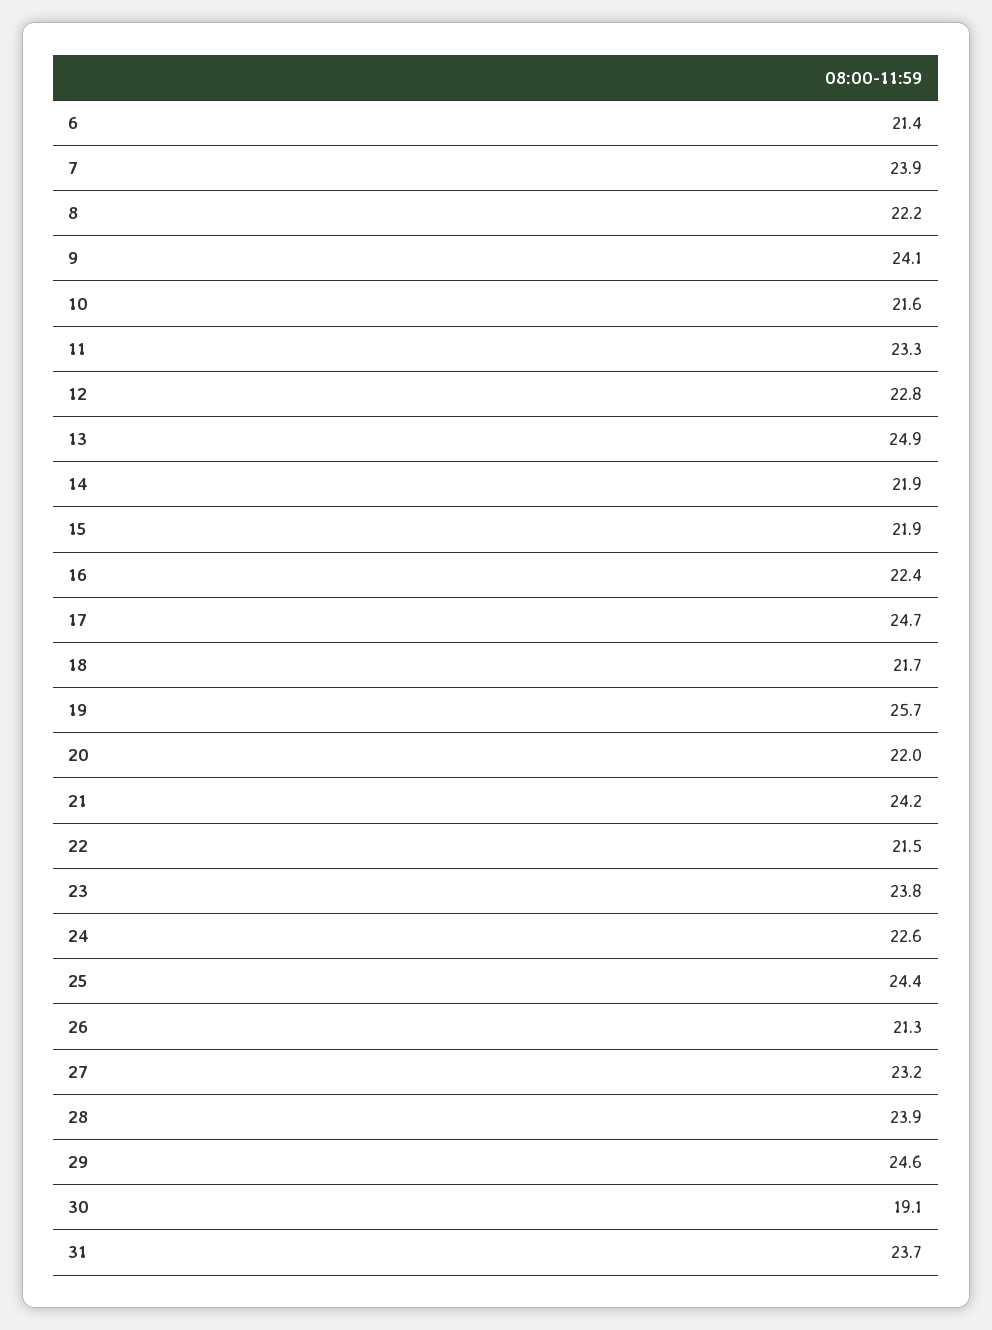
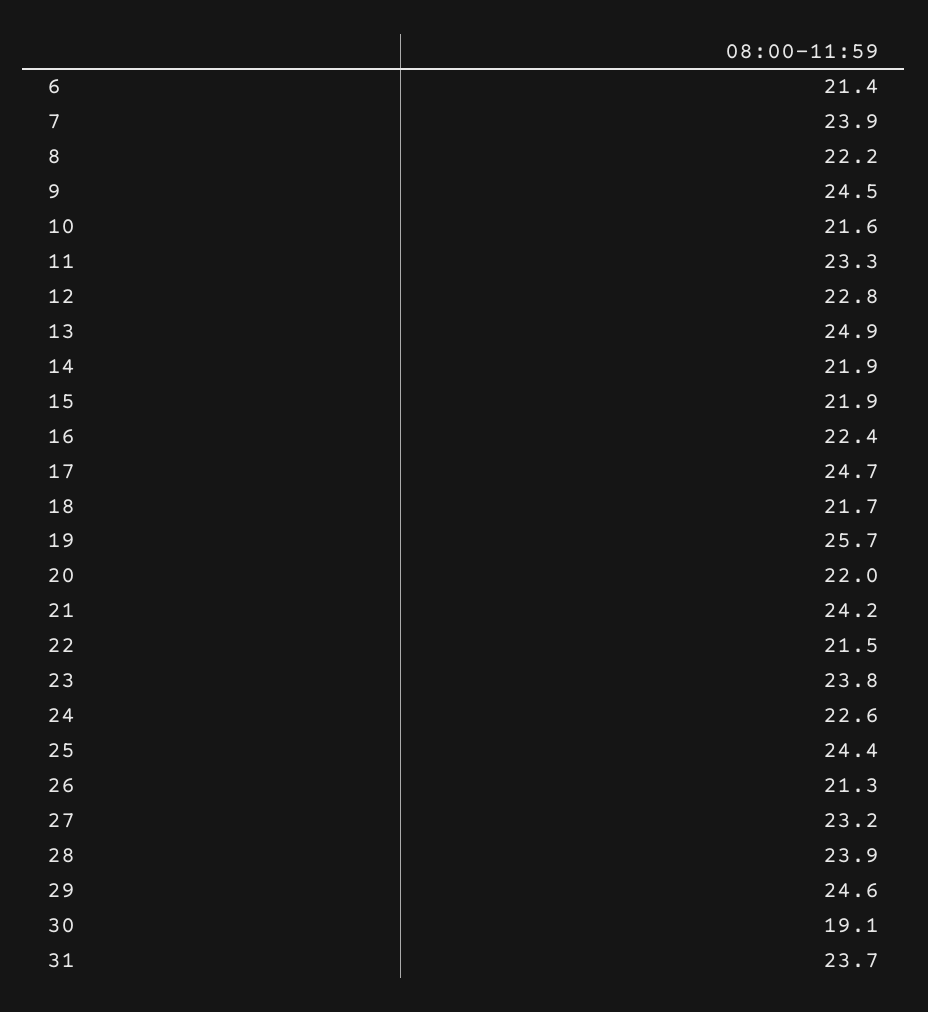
9: 24.1 -> 24.5

